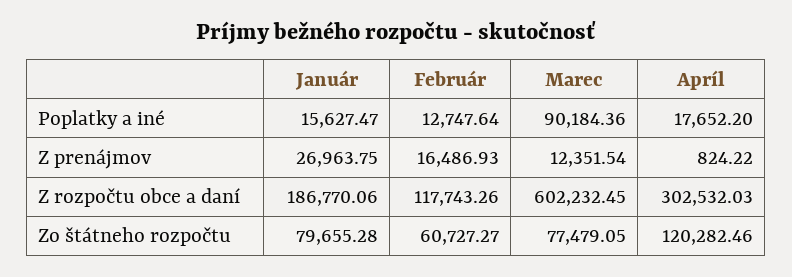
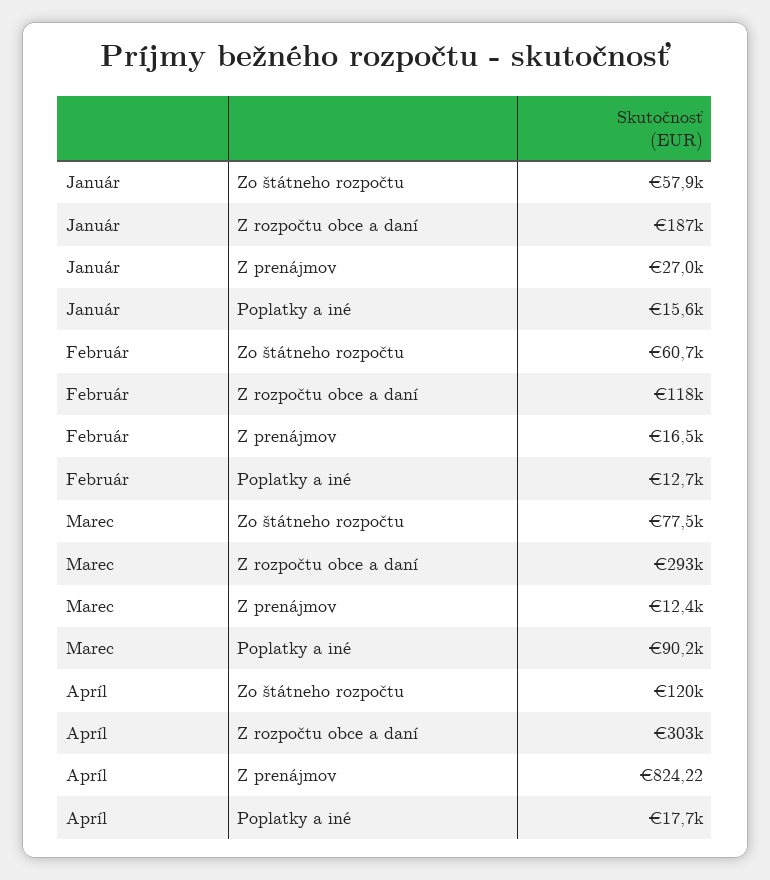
Marec, Z rozpočtu obce a daní: 602232.45 -> 293000
Január, Zo štátneho rozpočtu: 79655.28 -> 57900

